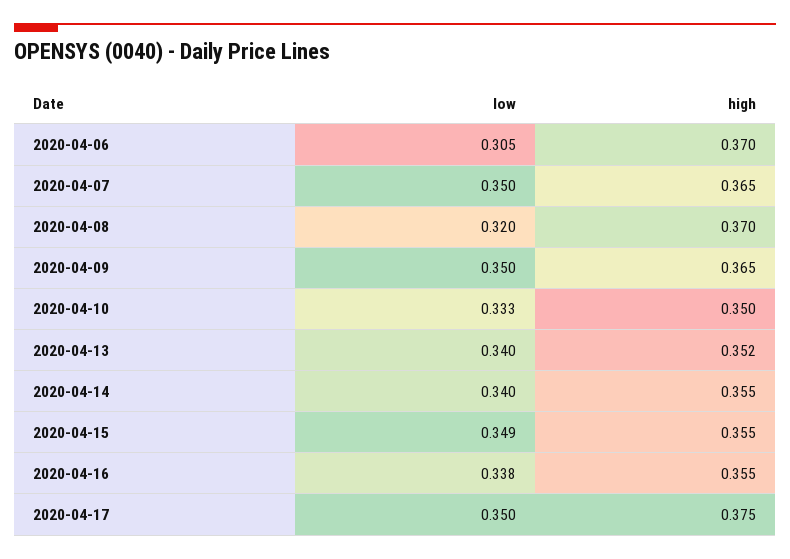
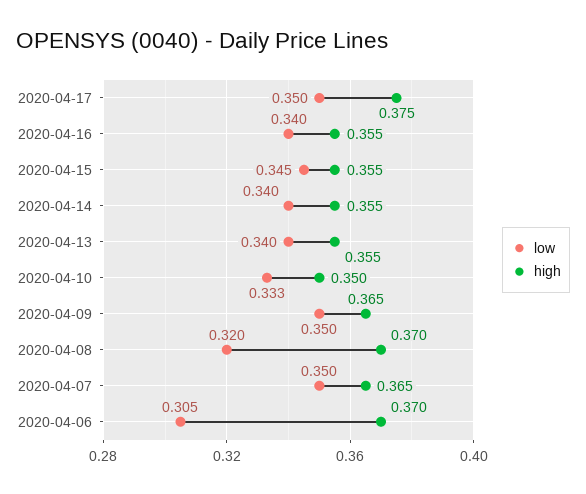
high, 2020-04-13: 0.352 -> 0.355
low, 2020-04-15: 0.349 -> 0.345
low, 2020-04-16: 0.338 -> 0.34

